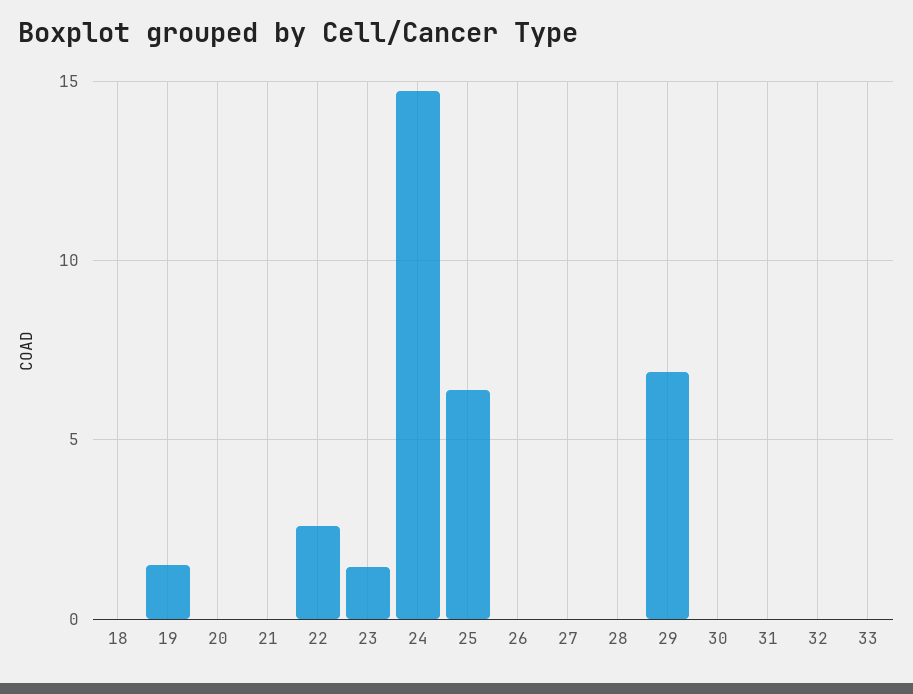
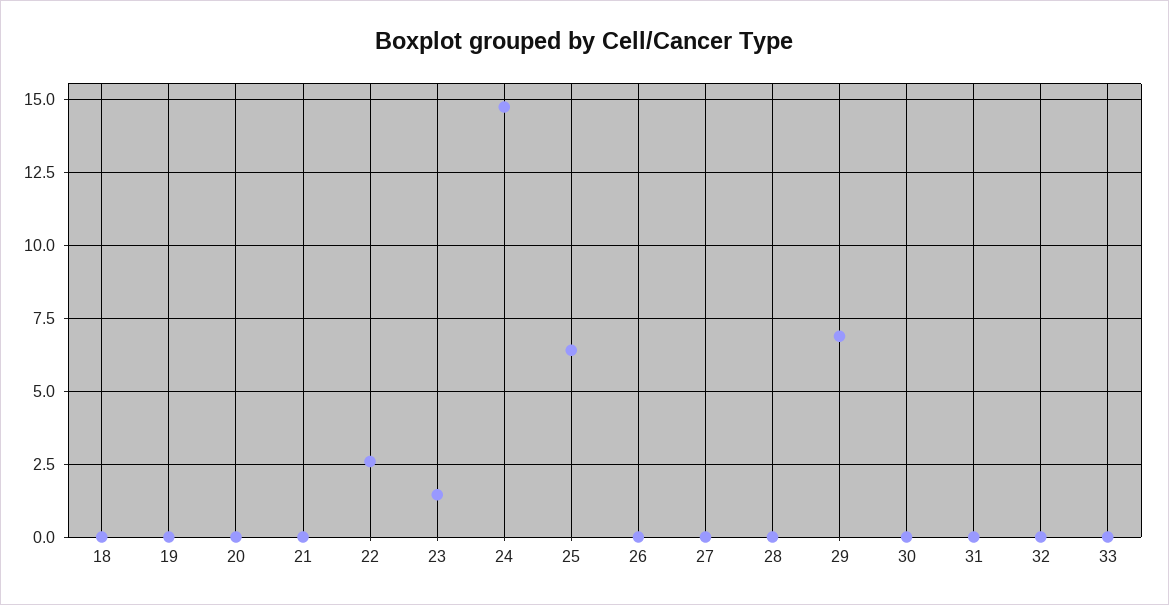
19: 1.5 -> 0

